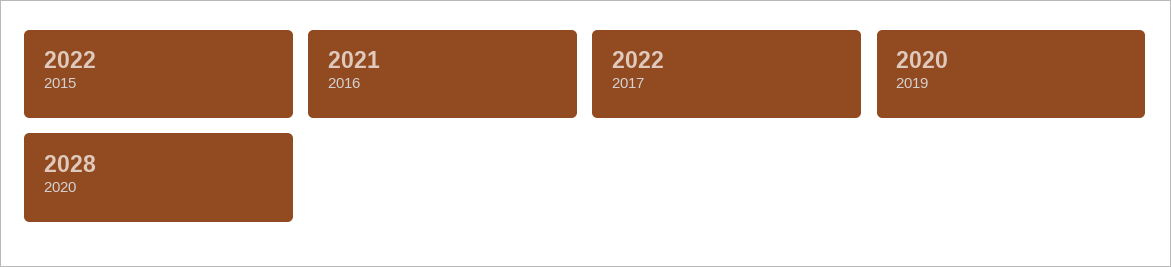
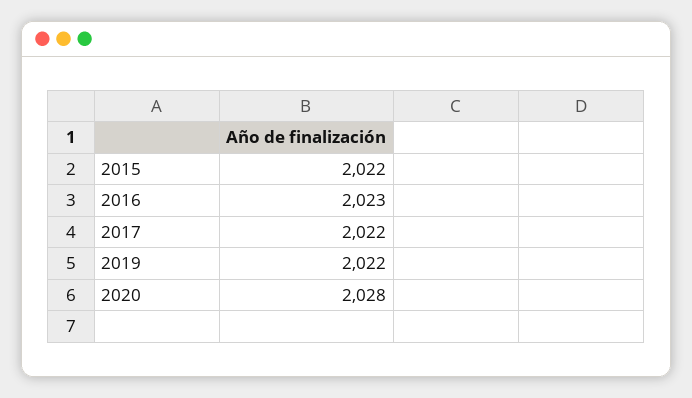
2016: 2021 -> 2023
2019: 2020 -> 2022

